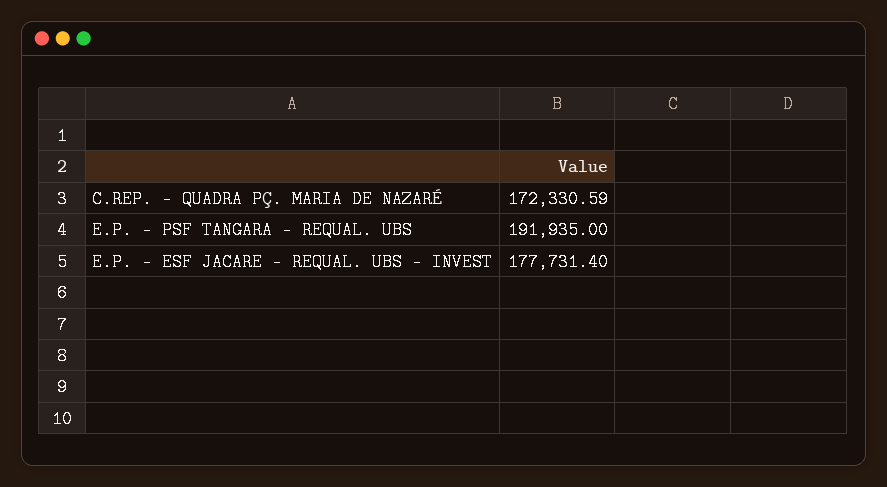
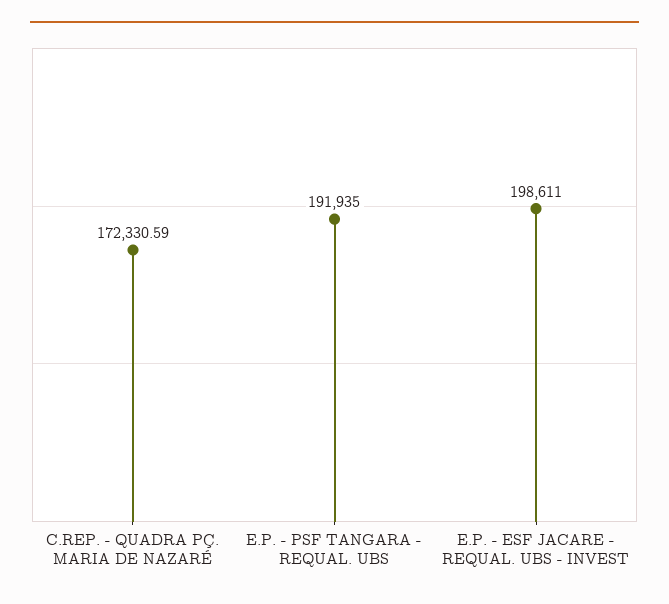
E.P. - ESF JACARE - REQUAL. UBS - INVEST: 177731.4 -> 198611

